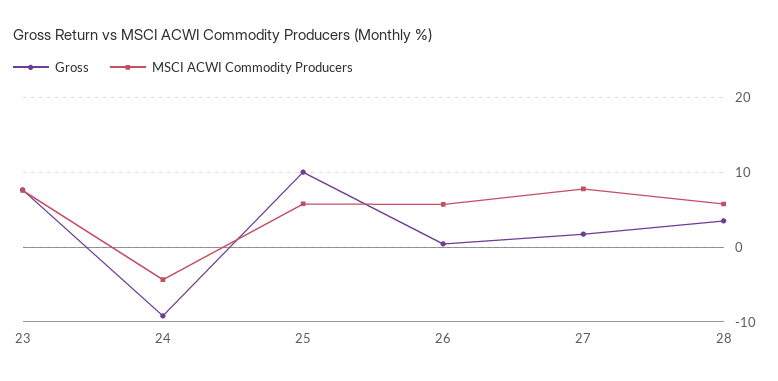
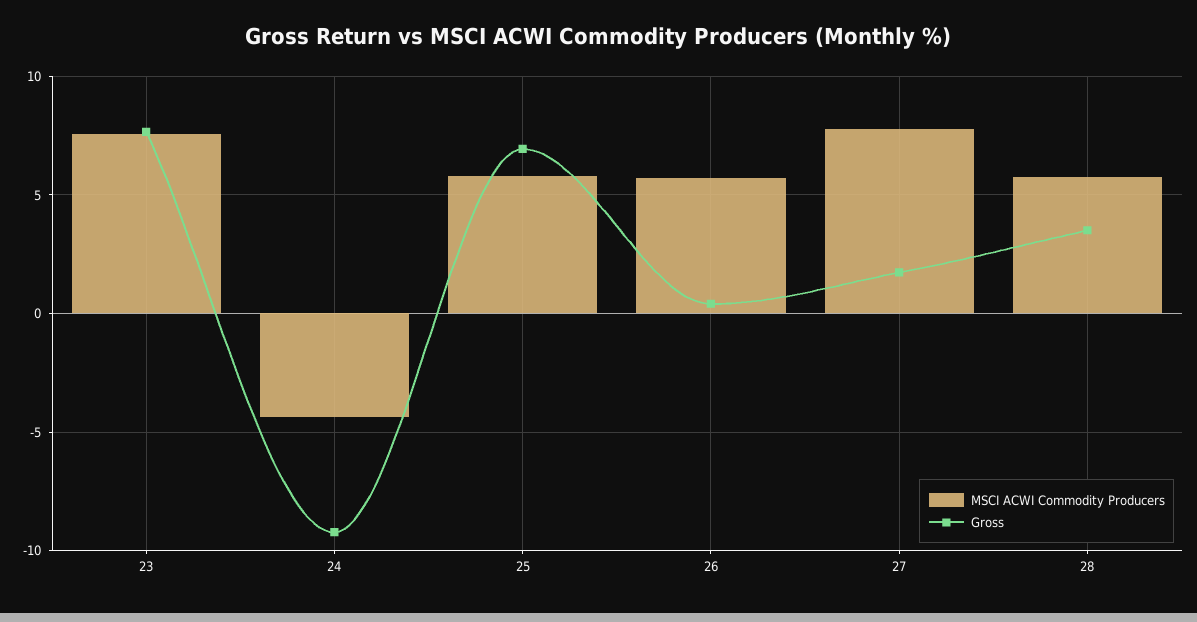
Gross, 25: 10 -> 7

